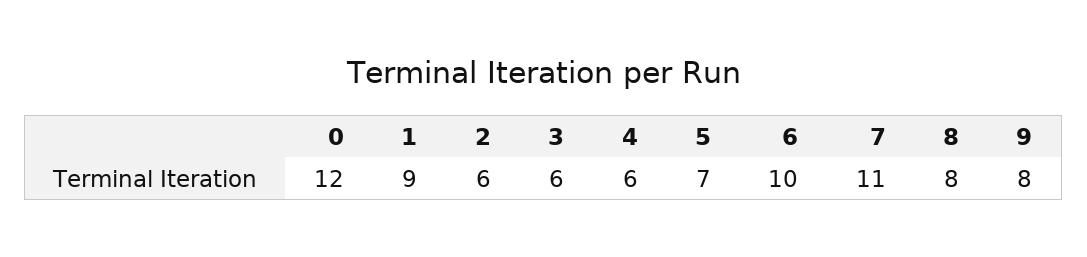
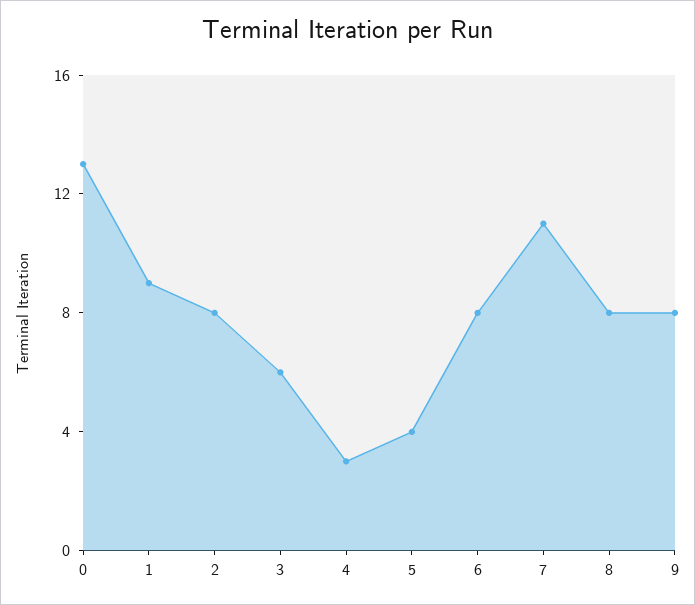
0: 12 -> 13
2: 6 -> 8
4: 6 -> 3
5: 7 -> 4
6: 10 -> 8

